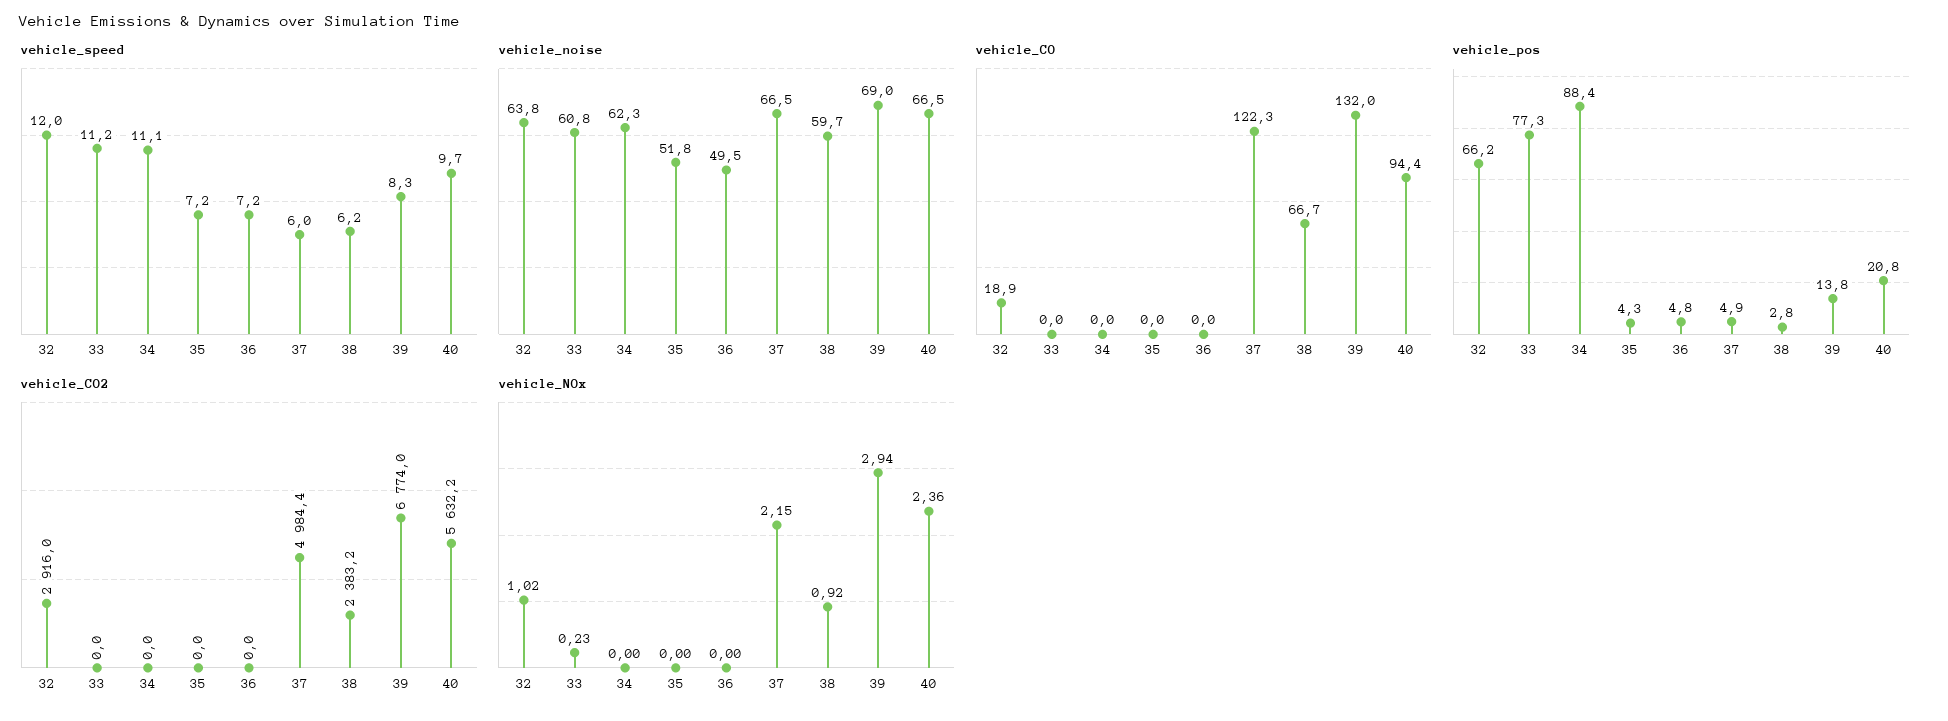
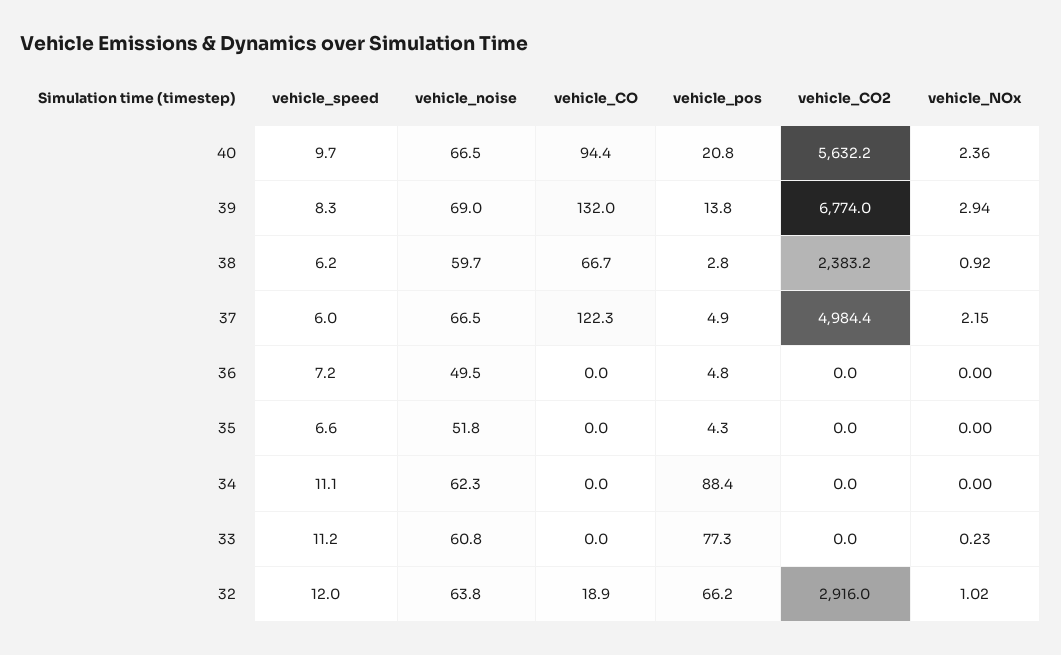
vehicle_speed, 35: 7.2 -> 6.6

